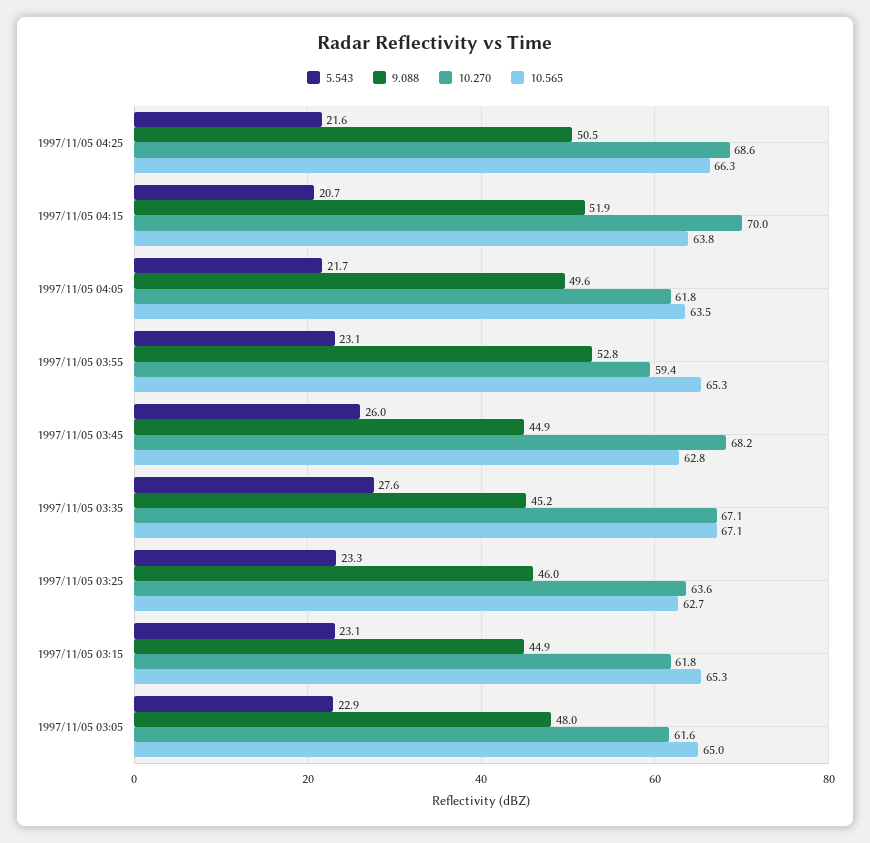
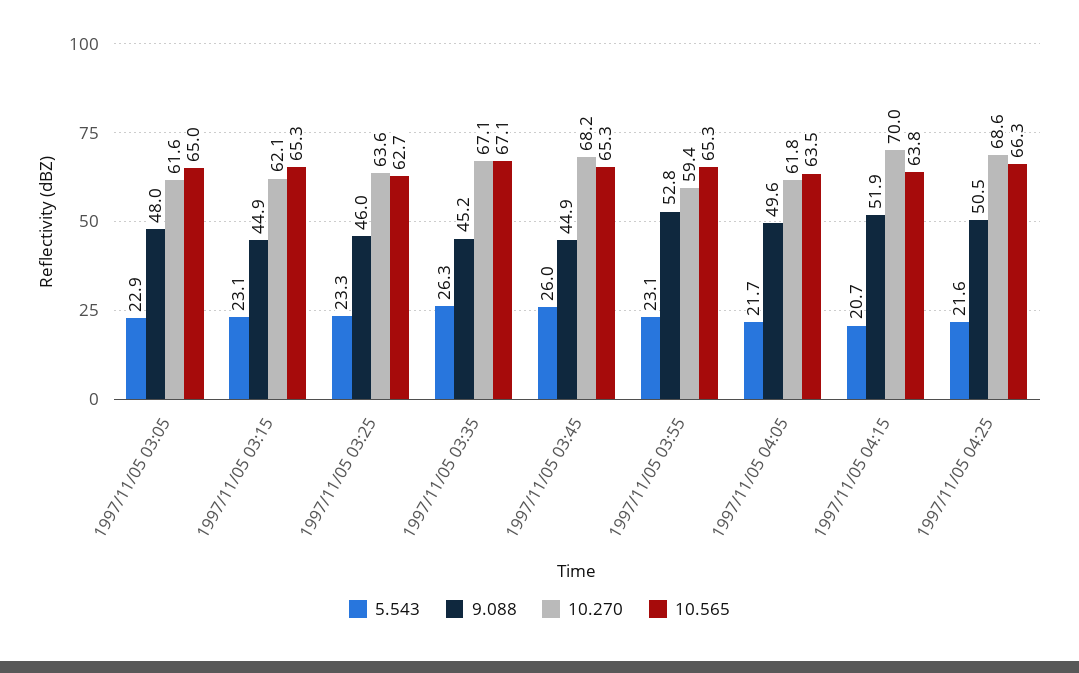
10.565, 1997/11/05 03:45: 62.8 -> 65.3
5.543, 1997/11/05 03:35: 27.6 -> 26.3
10.270, 1997/11/05 03:15: 61.8 -> 62.1

